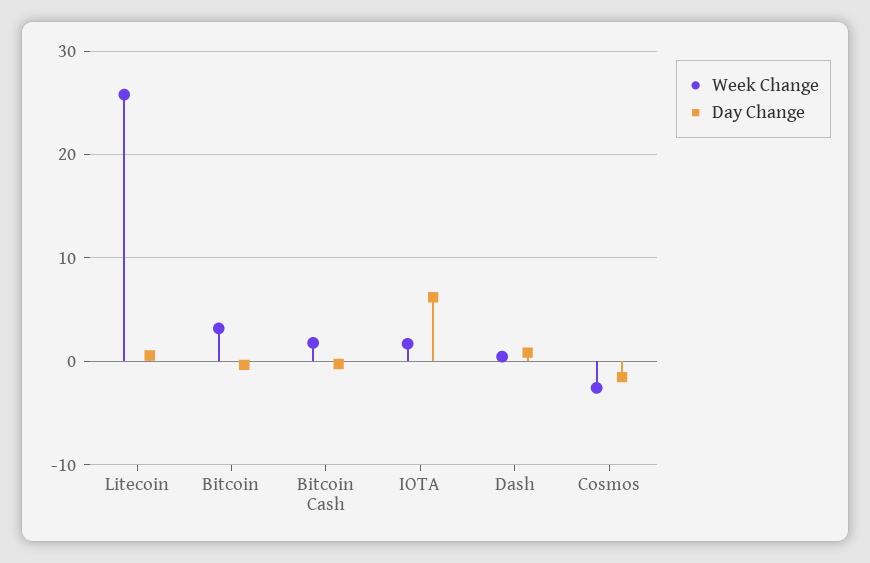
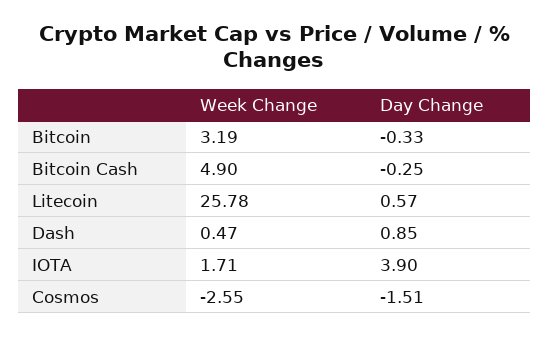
Week Change, Bitcoin Cash: 2 -> 4.9
Day Change, IOTA: 6 -> 3.9

